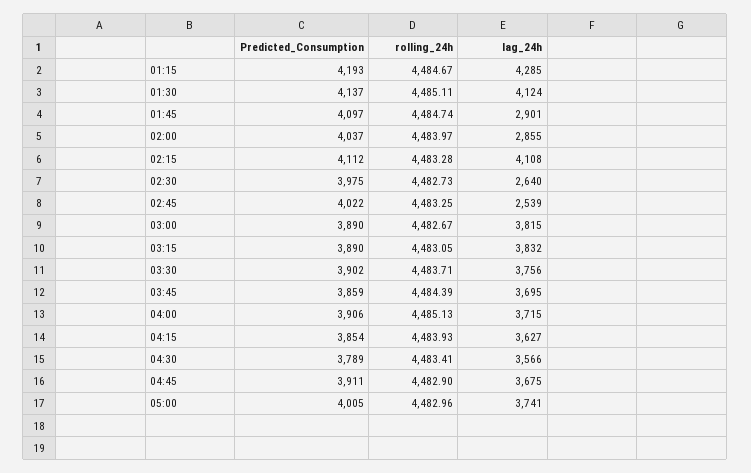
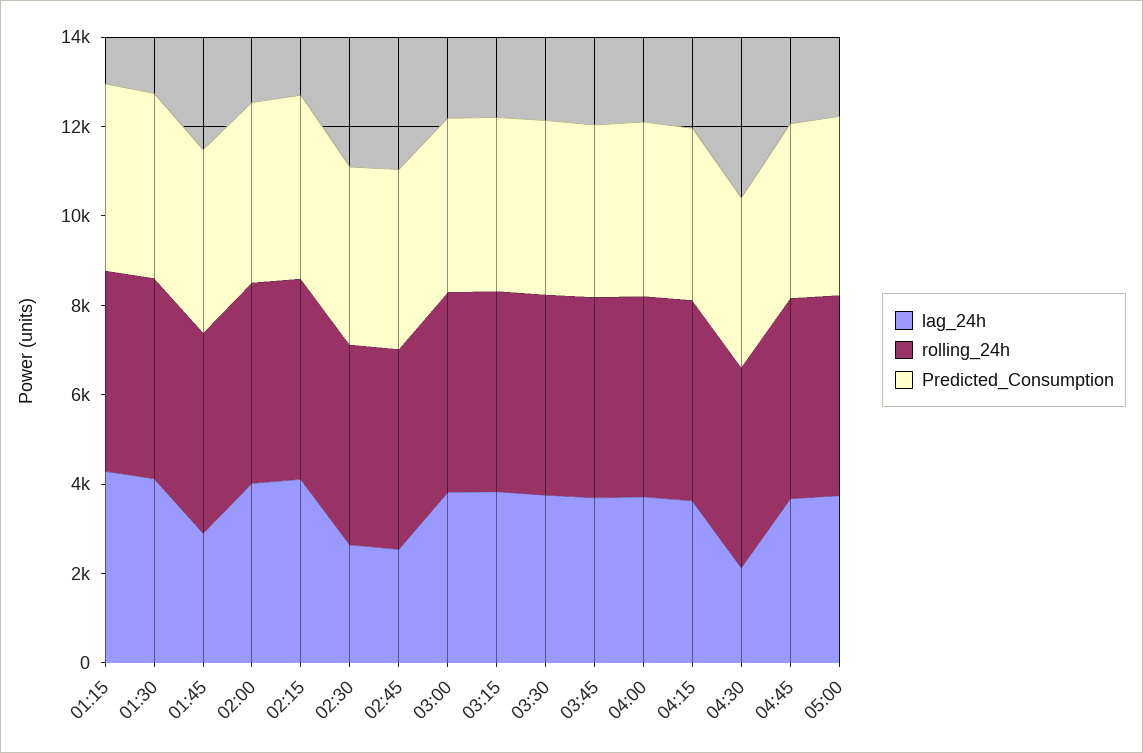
lag_24h, 02:00: 2855 -> 4000
lag_24h, 04:30: 3566 -> 2000

